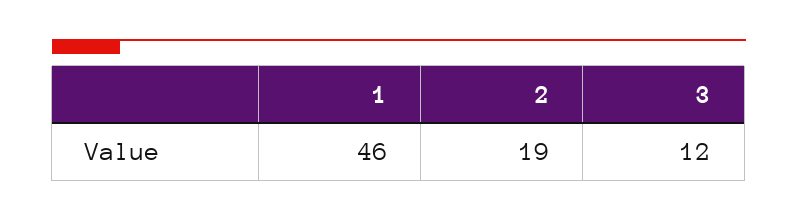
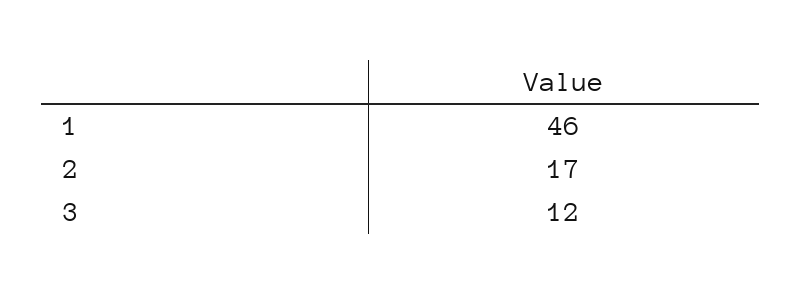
2: 19 -> 17

